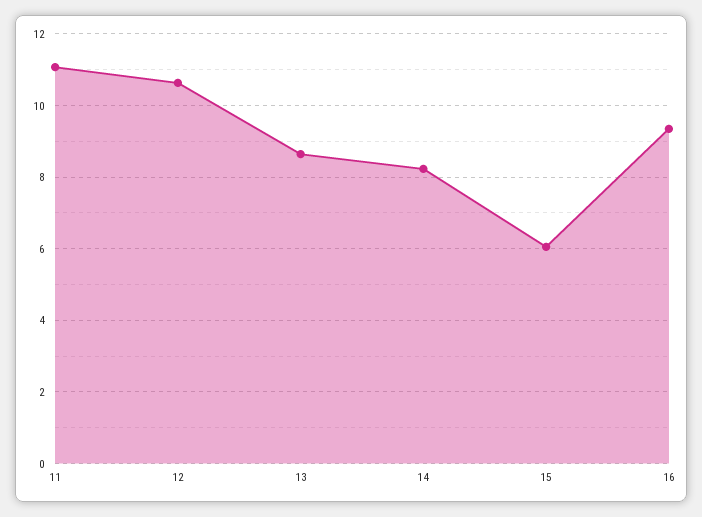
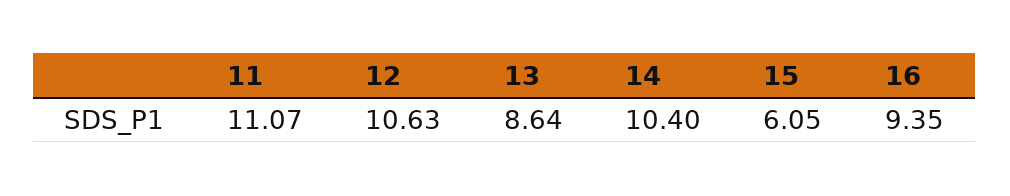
14: 8.2 -> 10.4

